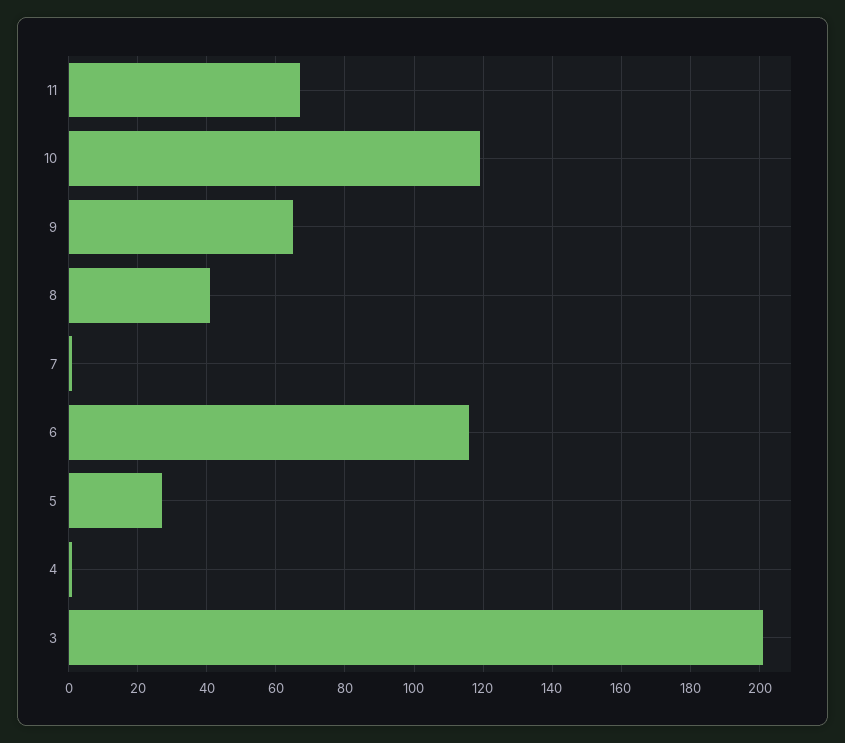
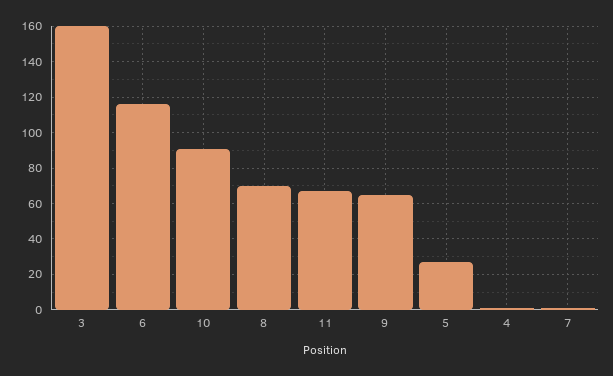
10: 120 -> 90
8: 40 -> 70
3: 200 -> 160

